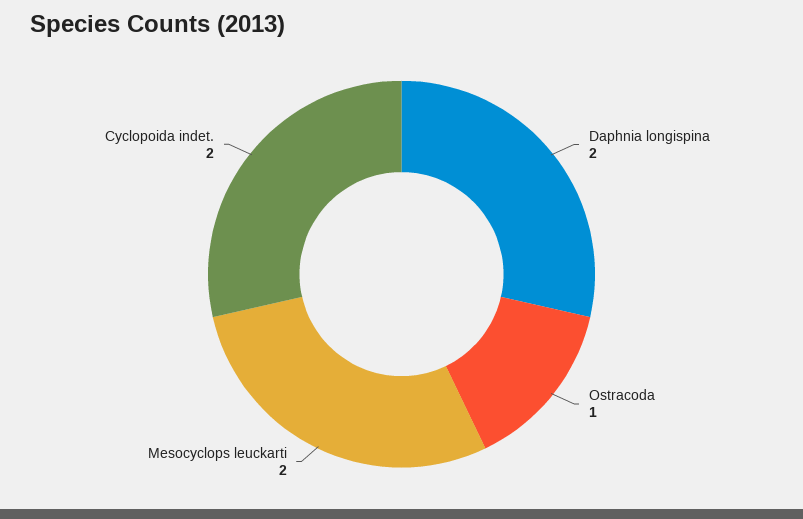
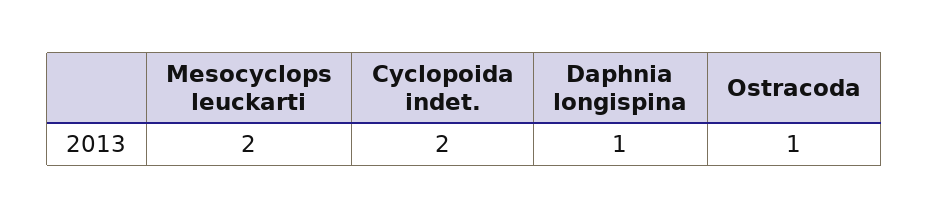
Daphnia longispina: 2 -> 1

